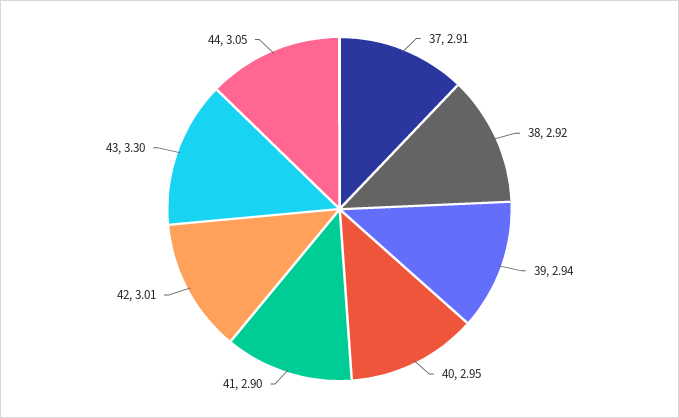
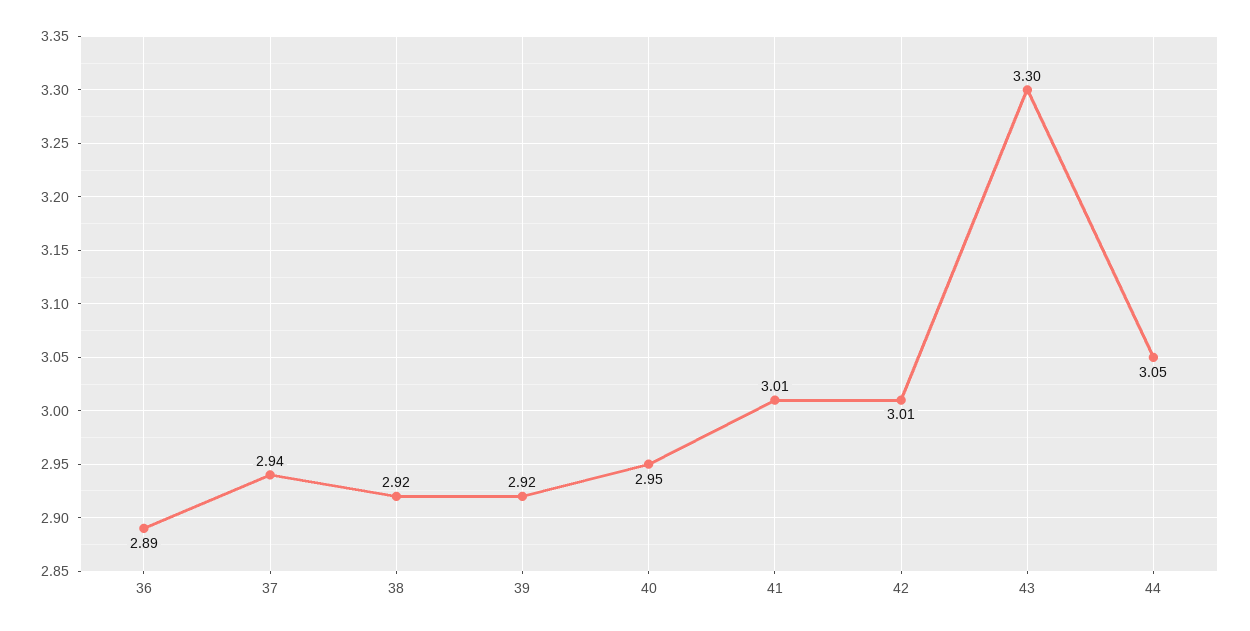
37: 2.91 -> 2.94
39: 2.94 -> 2.92
41: 2.9 -> 3.01
36: none -> 2.89

